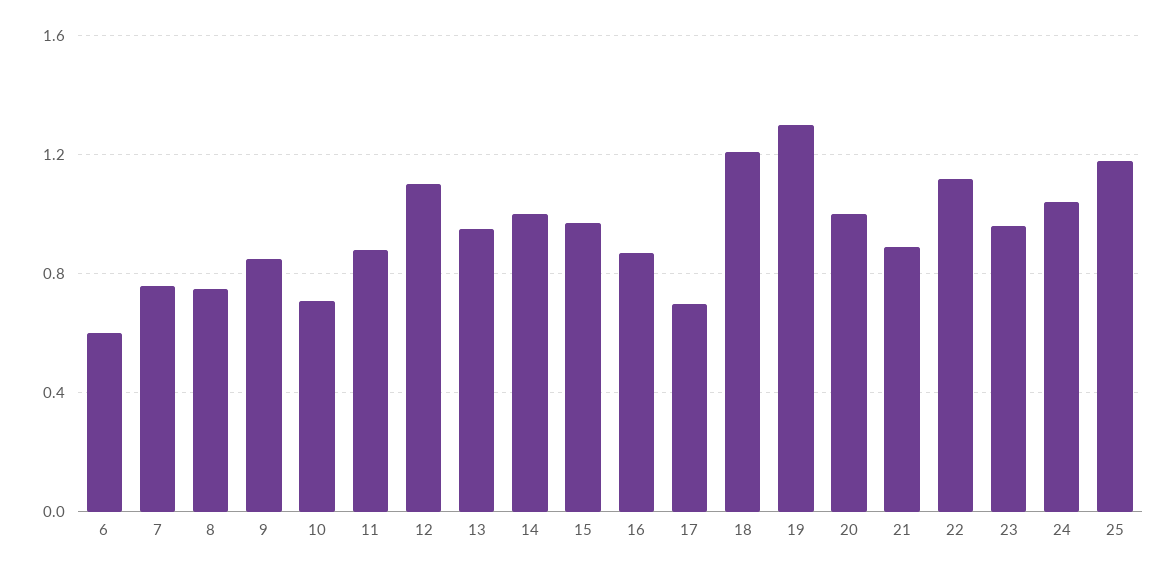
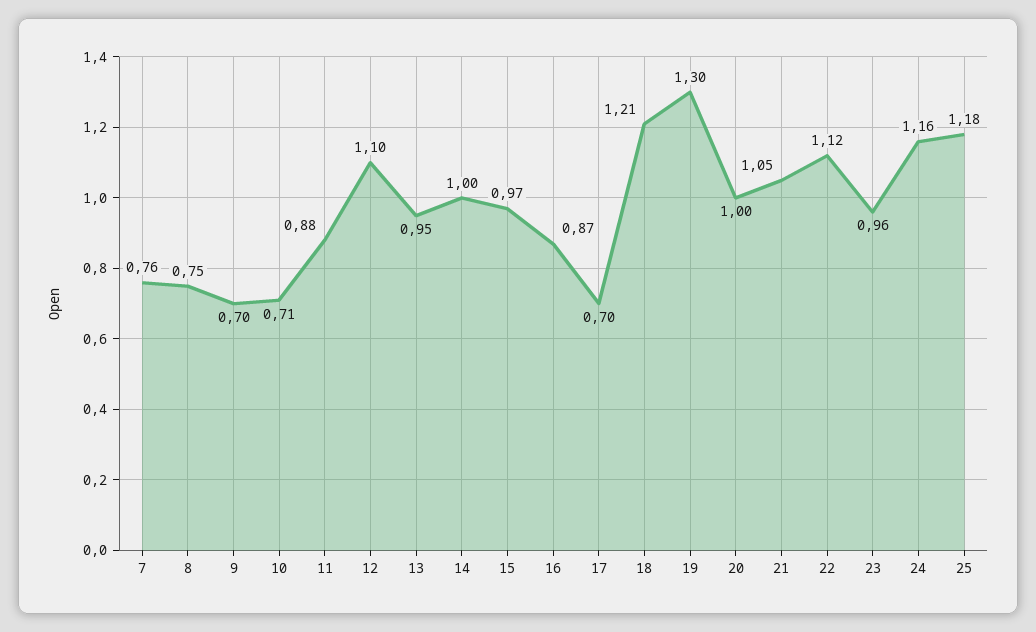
6: 0.6 -> none
9: 0.85 -> 0.7
21: 0.9 -> 1.05
24: 1.05 -> 1.16

